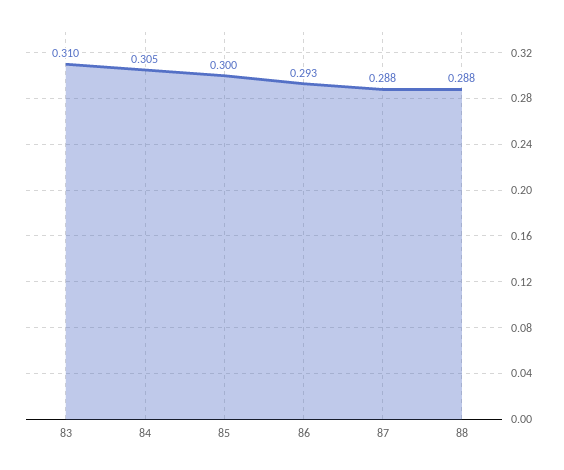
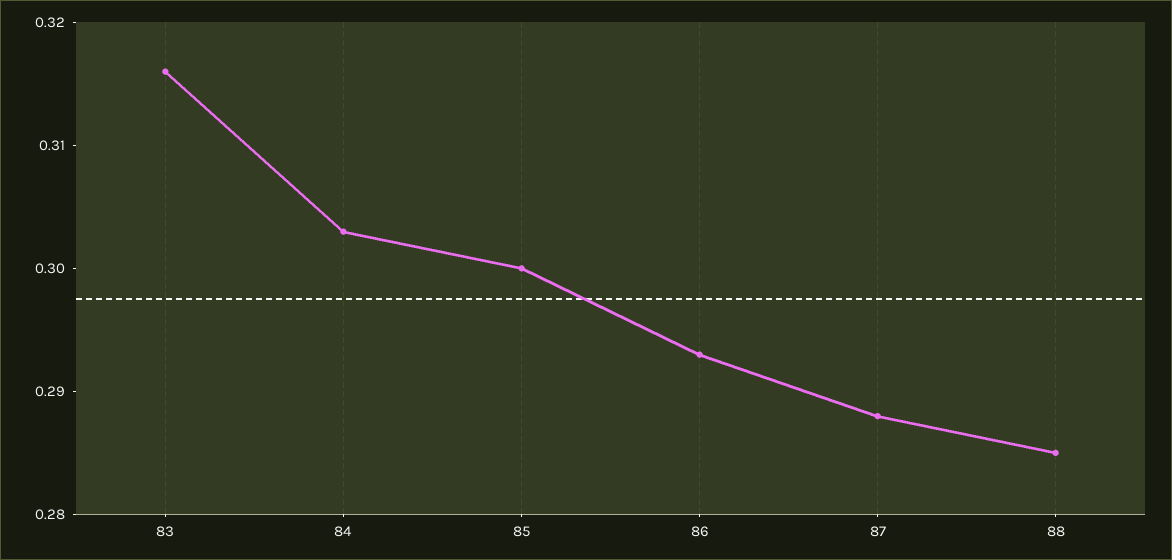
83: 0.31 -> 0.316
84: 0.305 -> 0.303
88: 0.288 -> 0.285

